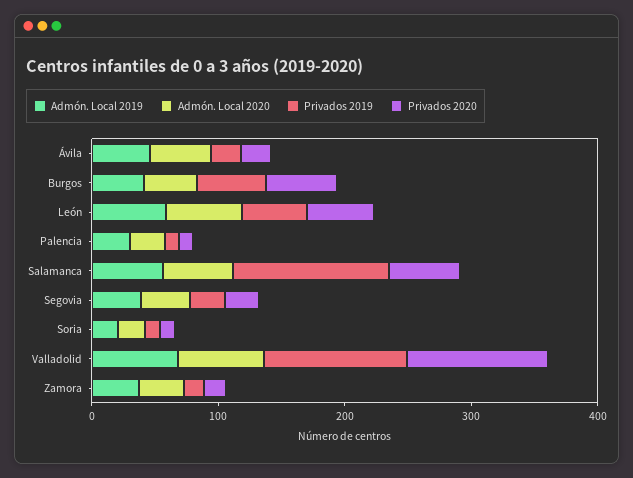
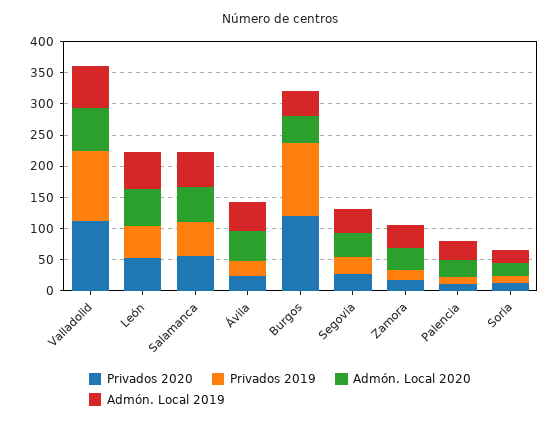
Privados 2019, Burgos: 60 -> 125
Privados 2020, Burgos: 60 -> 125
Privados 2019, Salamanca: 120 -> 50

